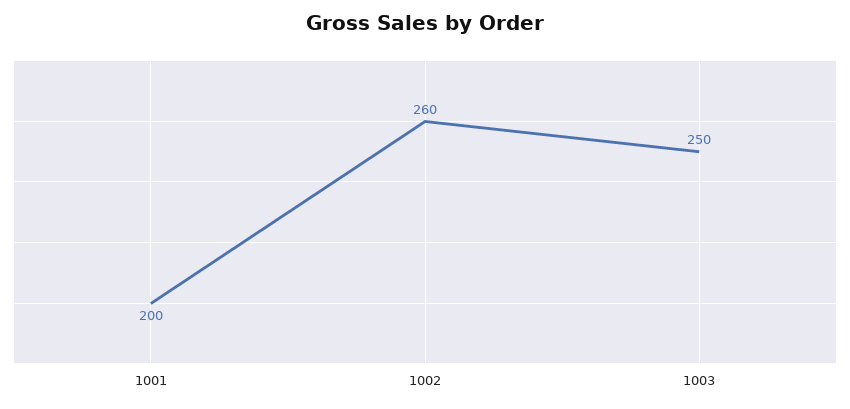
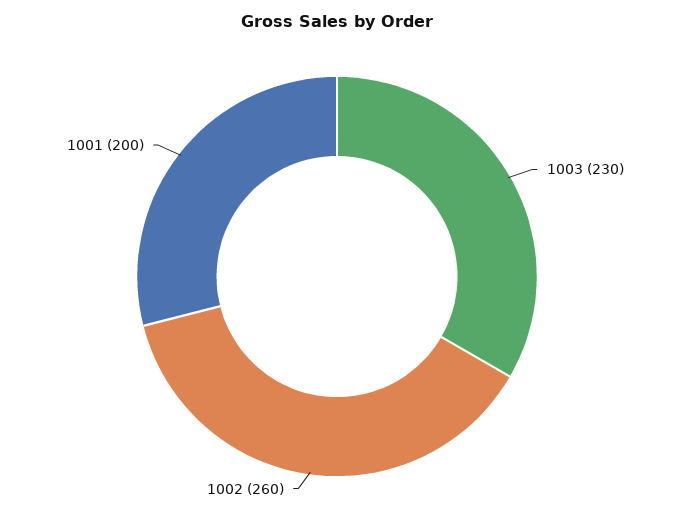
1003: 250 -> 230

